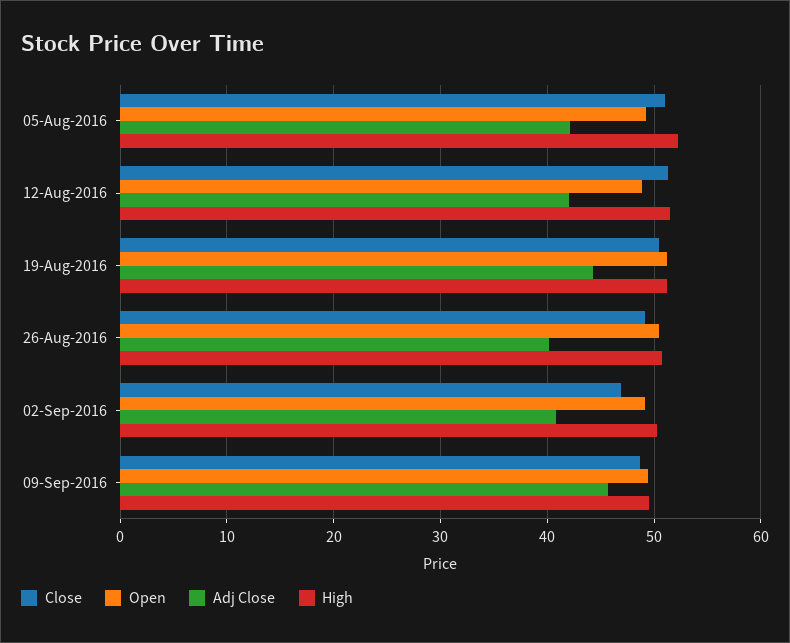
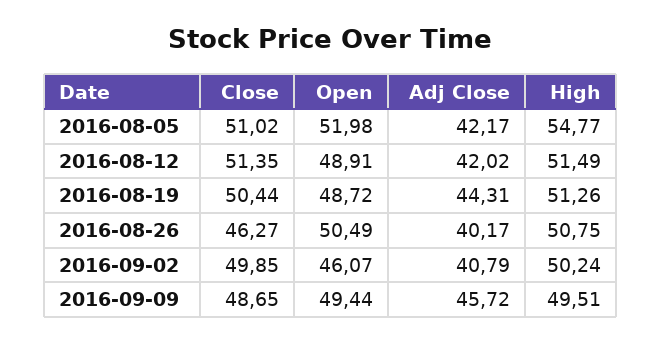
Open, 05-Aug-2016: 49 -> 51.98
High, 05-Aug-2016: 52 -> 54.77
Open, 19-Aug-2016: 51 -> 48.72
Close, 26-Aug-2016: 49 -> 46.27
Close, 02-Sep-2016: 47 -> 49.85
Open, 02-Sep-2016: 49 -> 46.07

